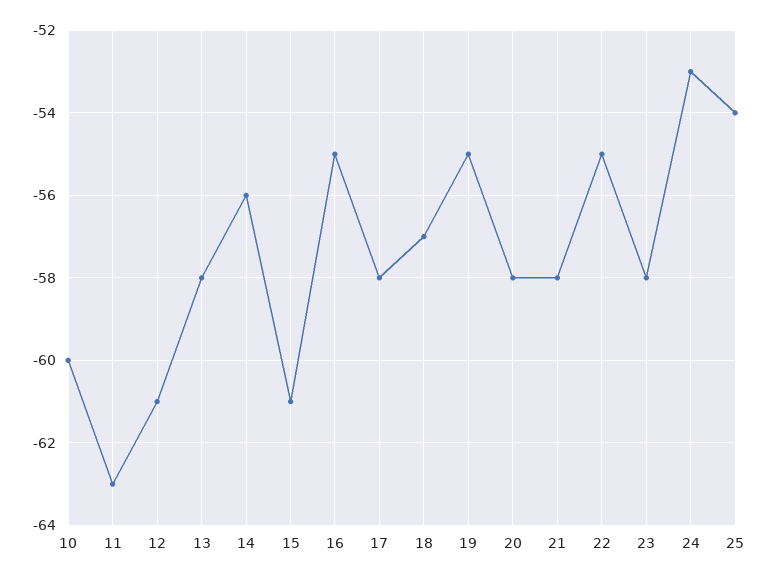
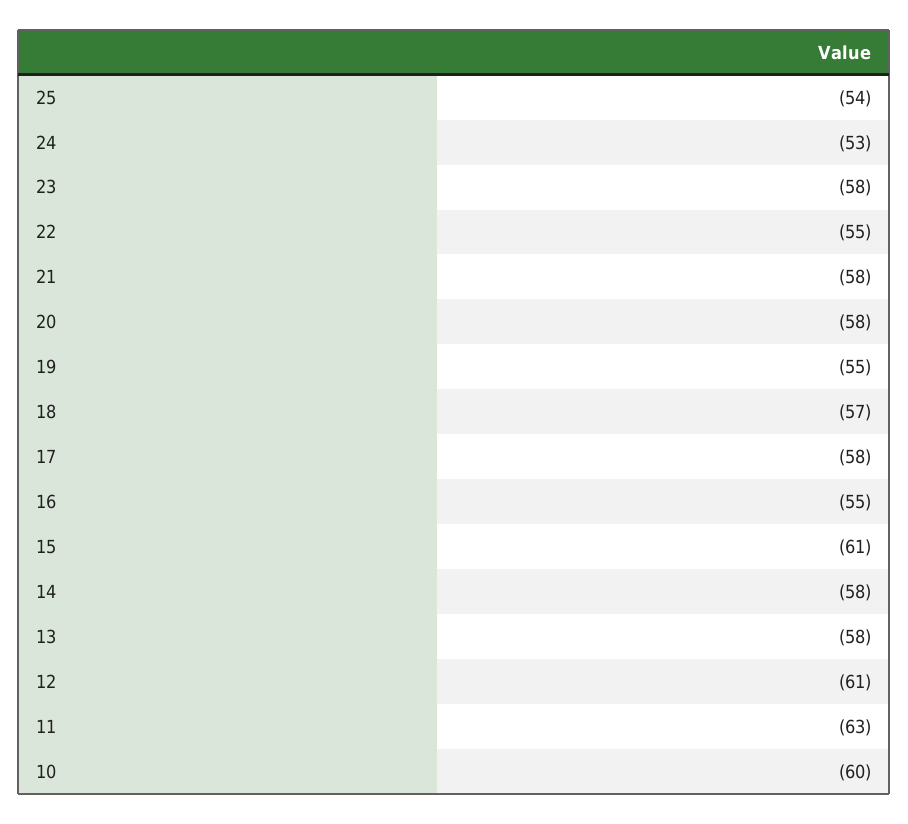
14: -56 -> -58

